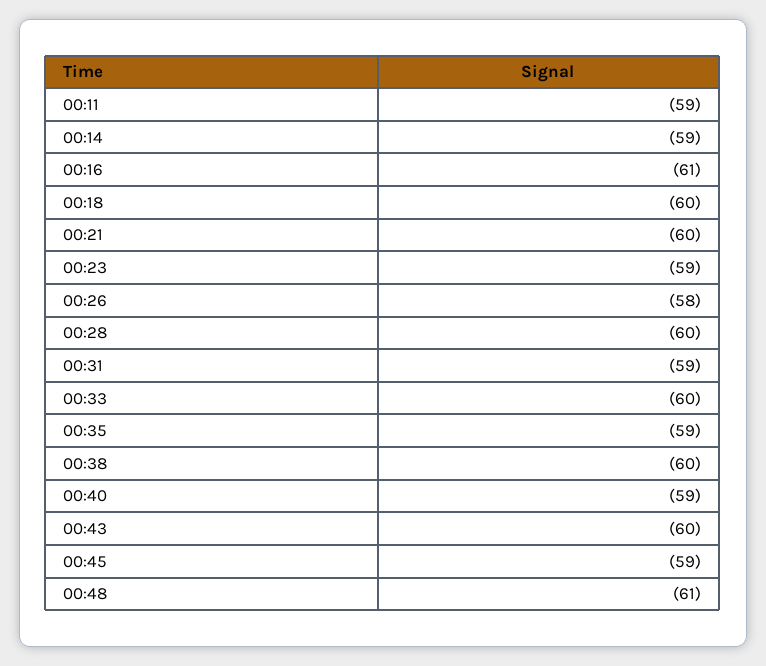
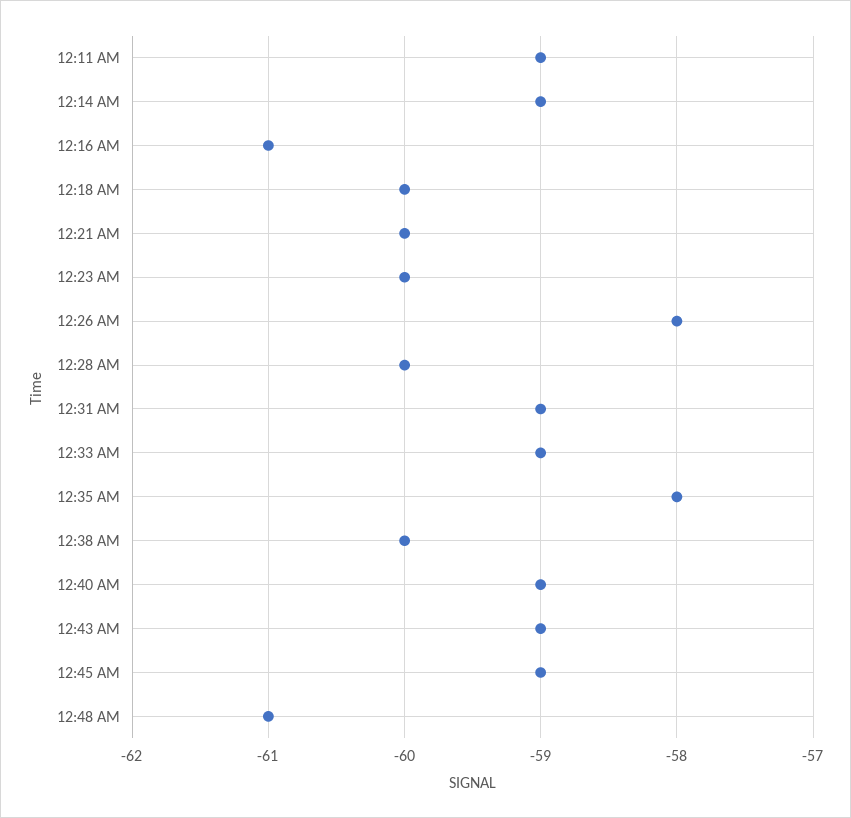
00:23: -59 -> -60
00:33: -60 -> -59
00:35: -59 -> -58
00:43: -60 -> -59

